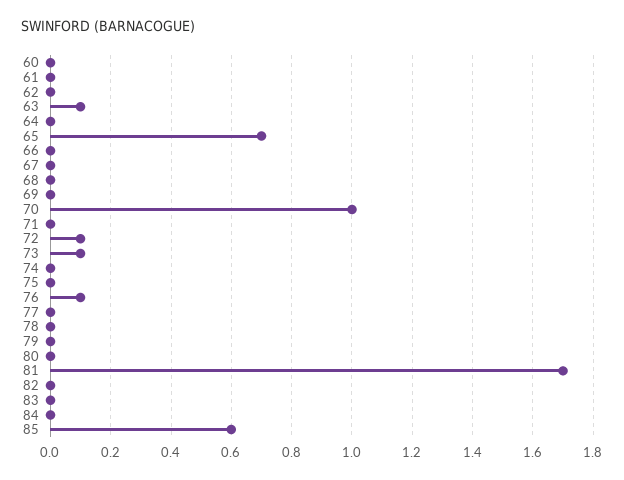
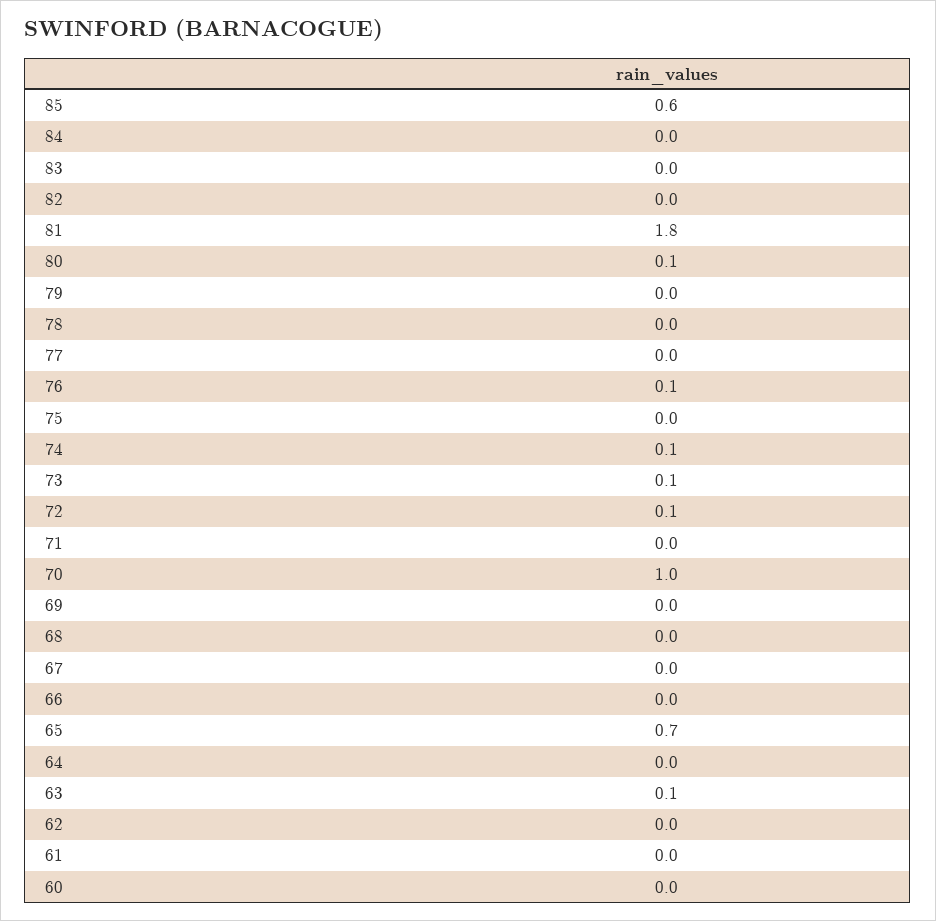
74: 0 -> 0.1
80: 0 -> 0.1
81: 1.7 -> 1.8

